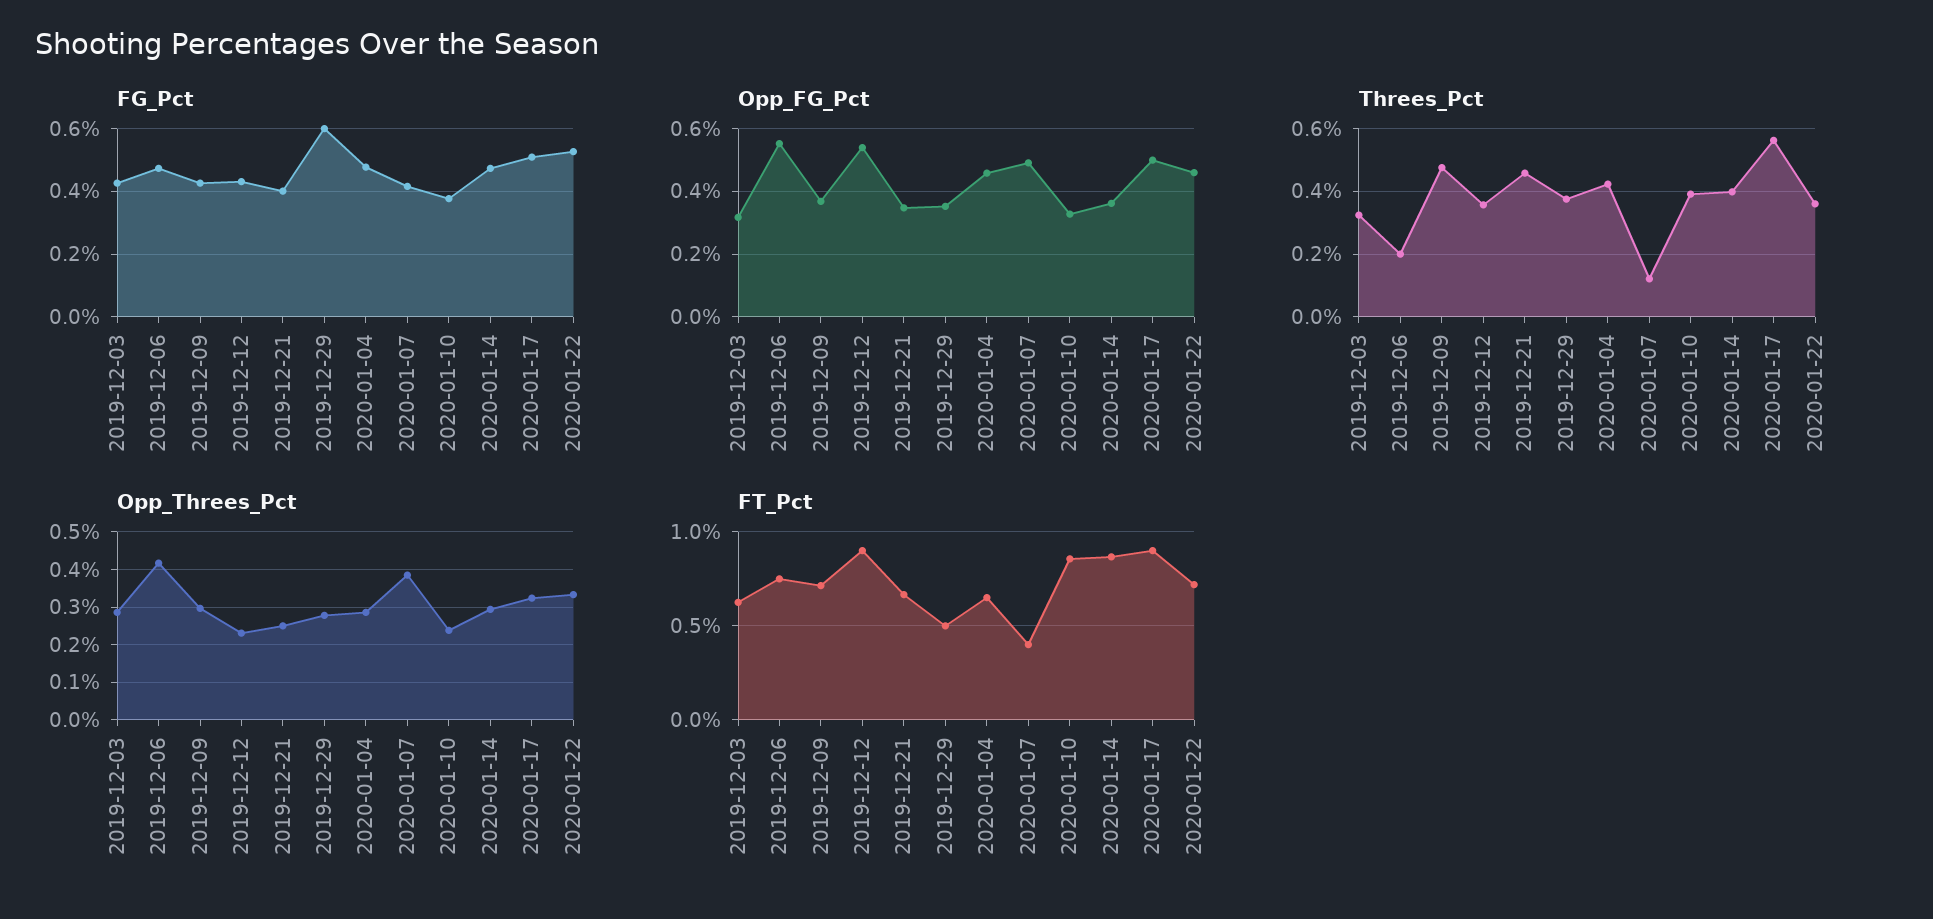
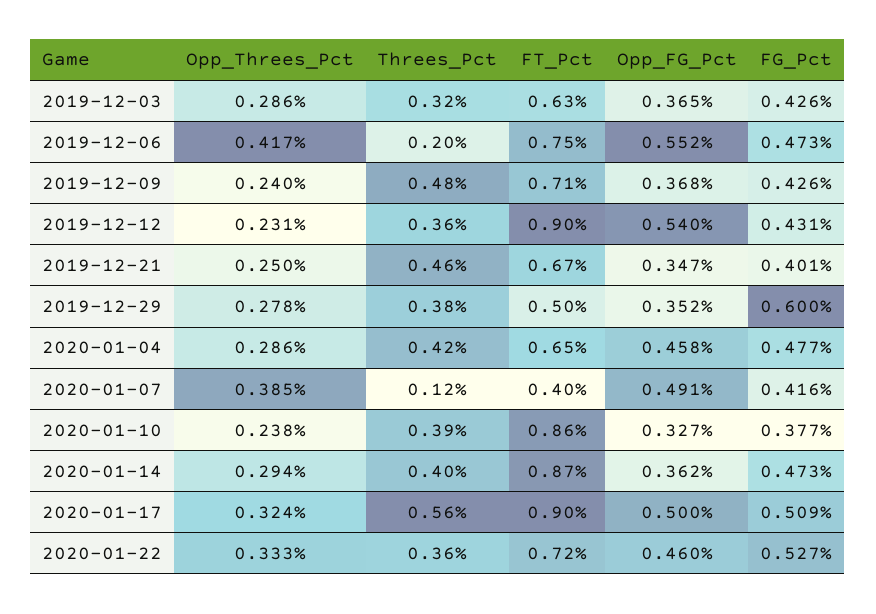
Opp_FG_Pct, 2019-12-03: 0.32 -> 0.365
Opp_Threes_Pct, 2019-12-09: 0.3 -> 0.24

